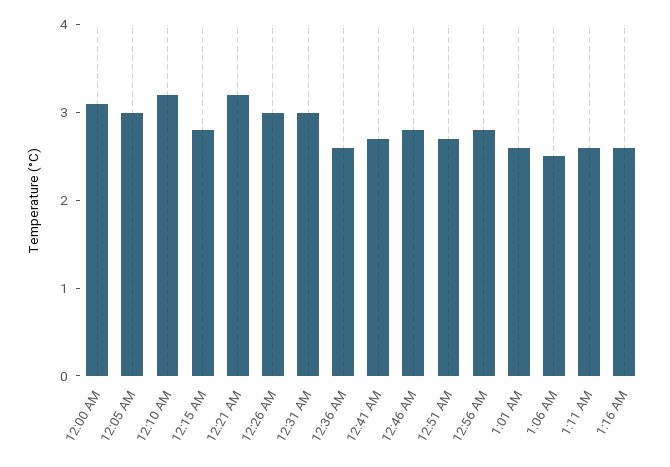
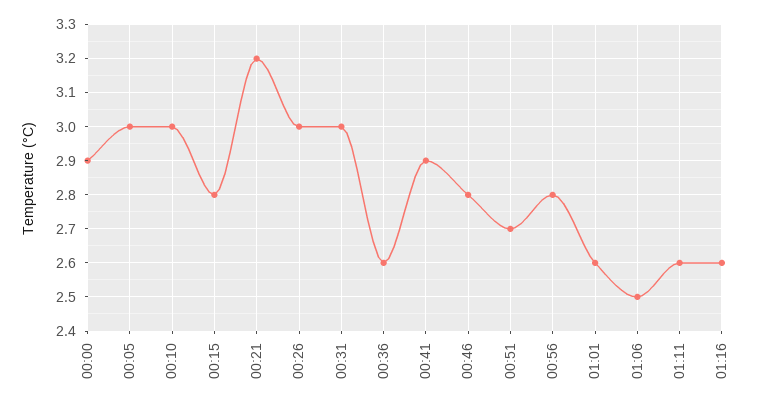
12:00 AM: 3.1 -> 2.9
12:10 AM: 3.2 -> 3
12:41 AM: 2.7 -> 2.9

